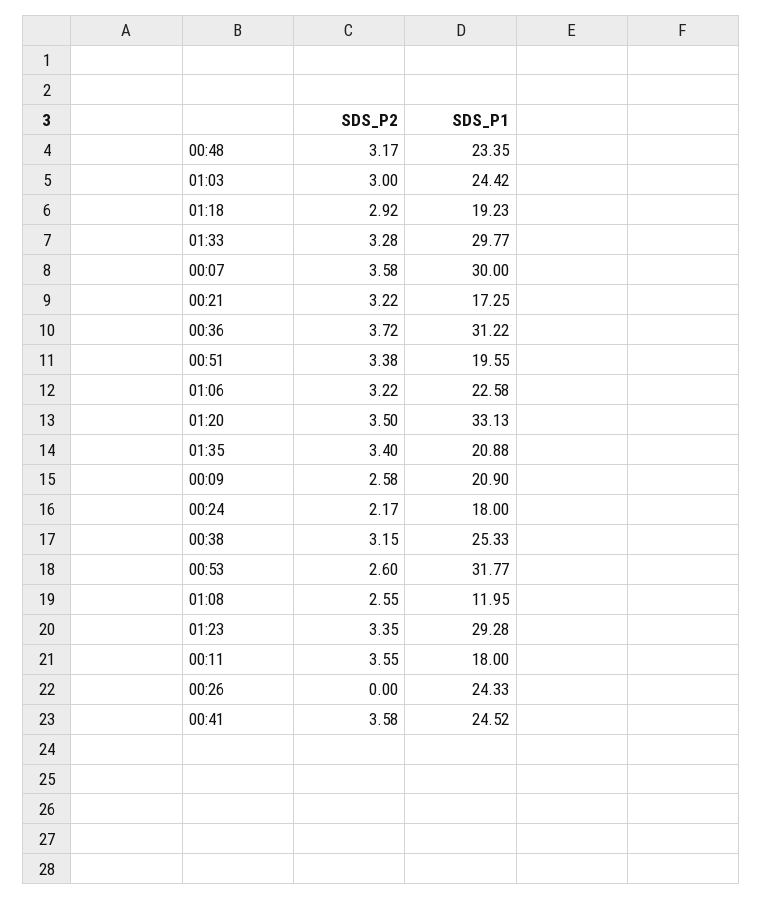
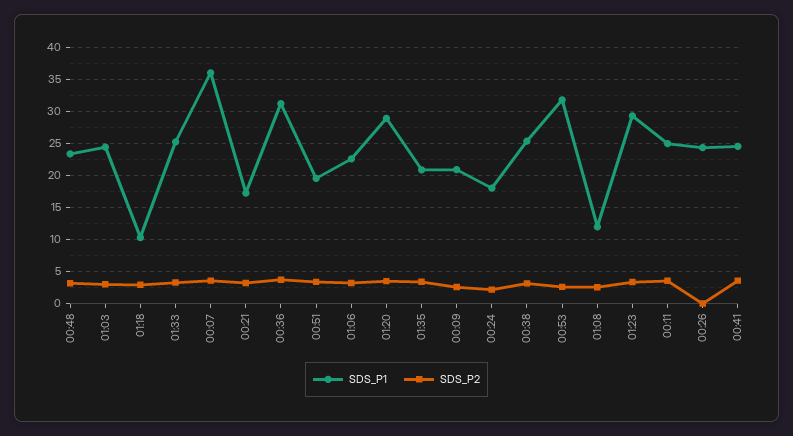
SDS_P1, 01:18: 19.23 -> 10
SDS_P1, 01:33: 29.77 -> 25
SDS_P1, 00:07: 30 -> 36
SDS_P1, 01:20: 33.13 -> 29
SDS_P1, 00:11: 18 -> 25

